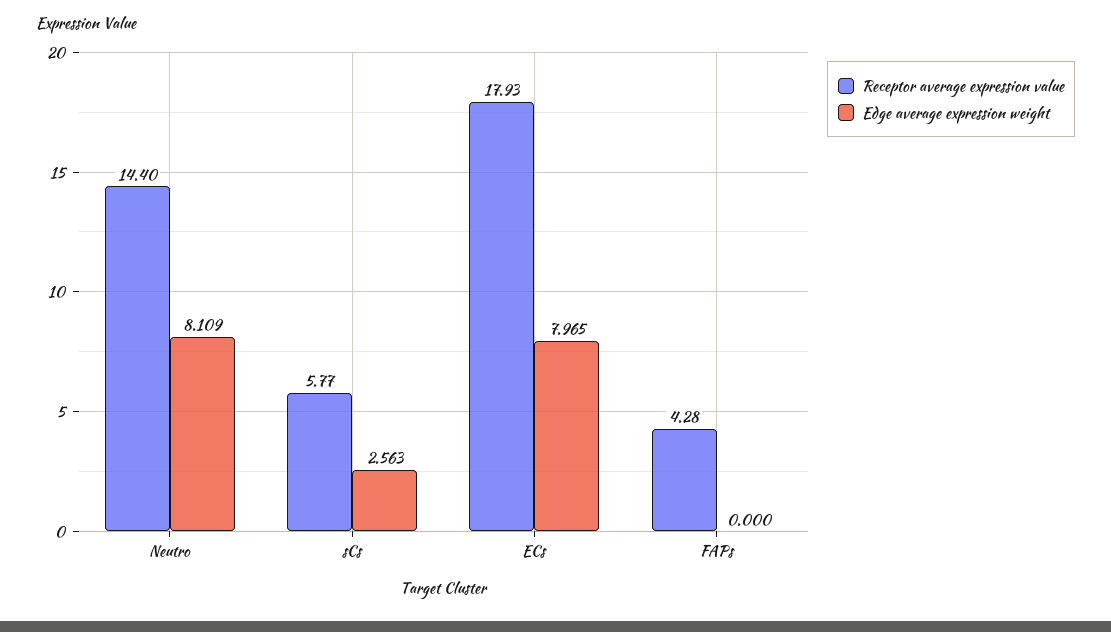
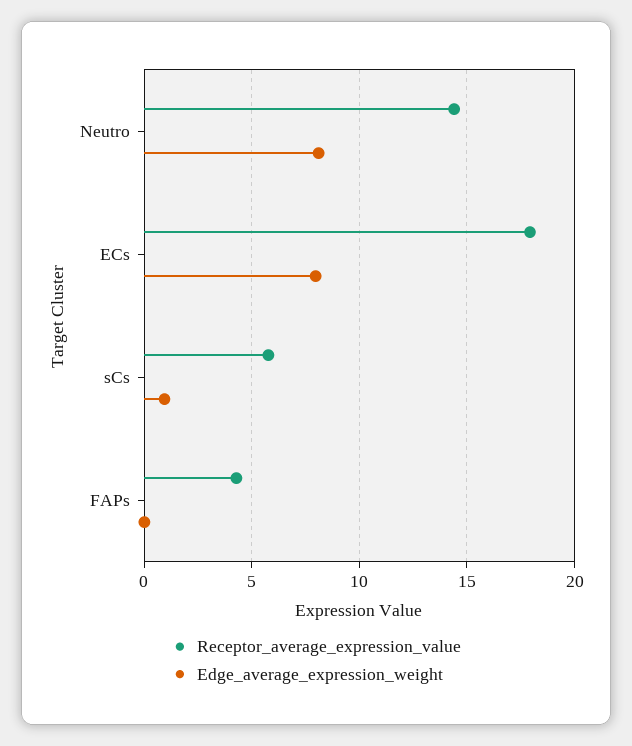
Edge average expression weight, sCs: 2.563 -> 1

